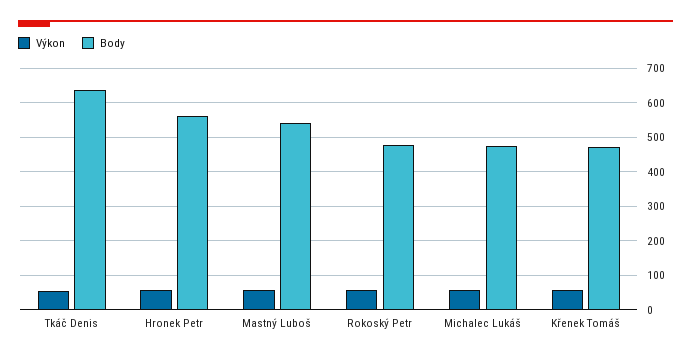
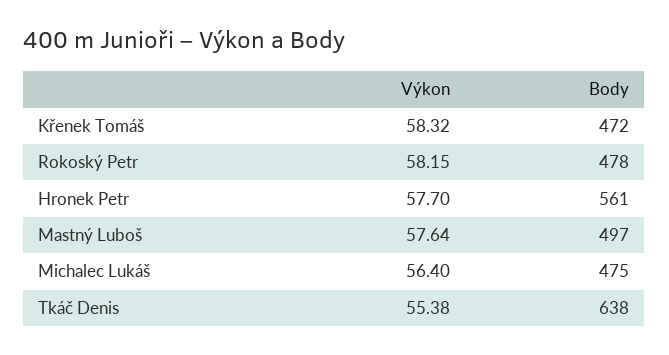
Body, Mastný Luboš: 540 -> 497

